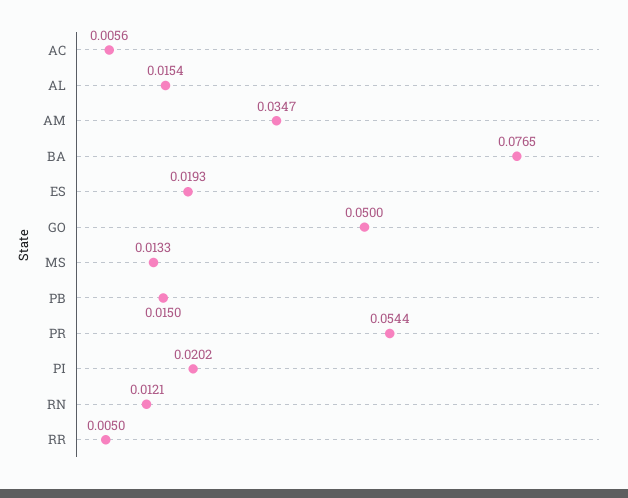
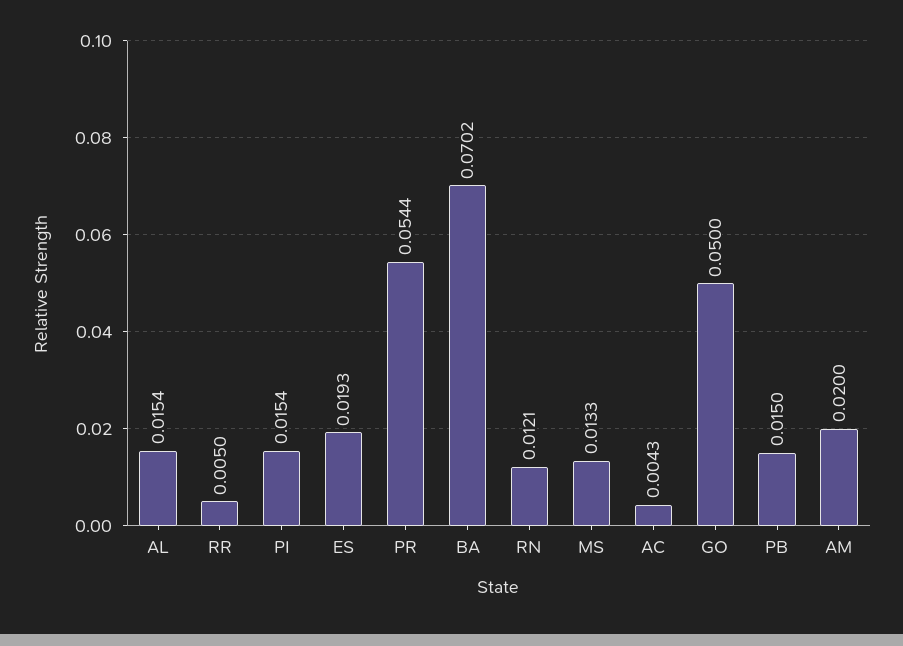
AC: 0.0056 -> 0.0043
AM: 0.0347 -> 0.02
BA: 0.0765 -> 0.0702
PI: 0.0202 -> 0.0154

